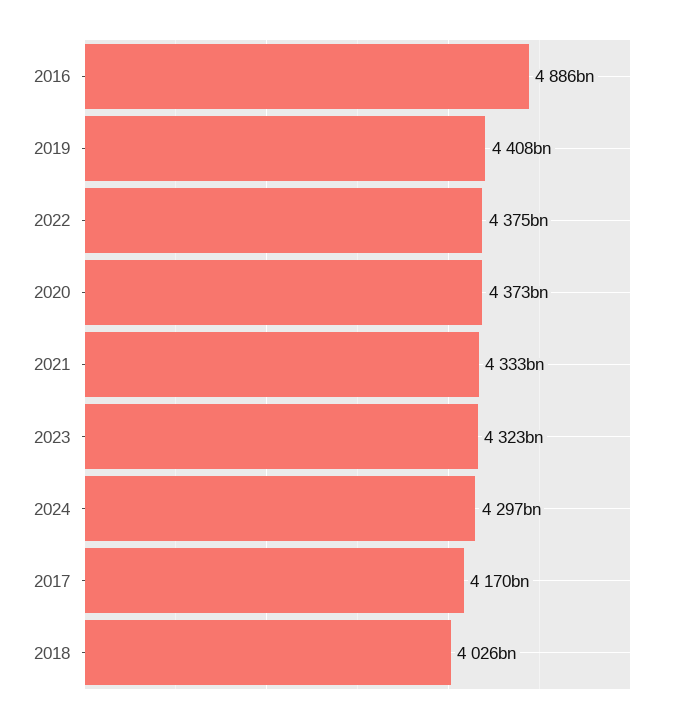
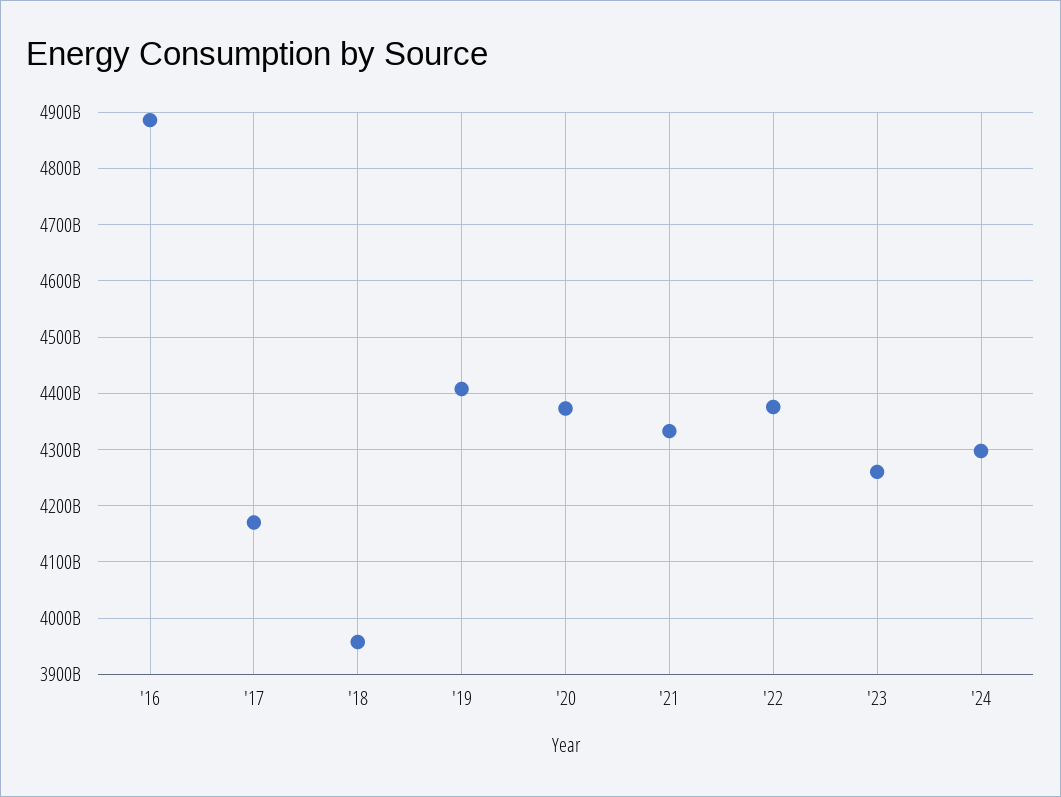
2023: 4323000000000 -> 4260000000000
2018: 4026000000000 -> 3960000000000

